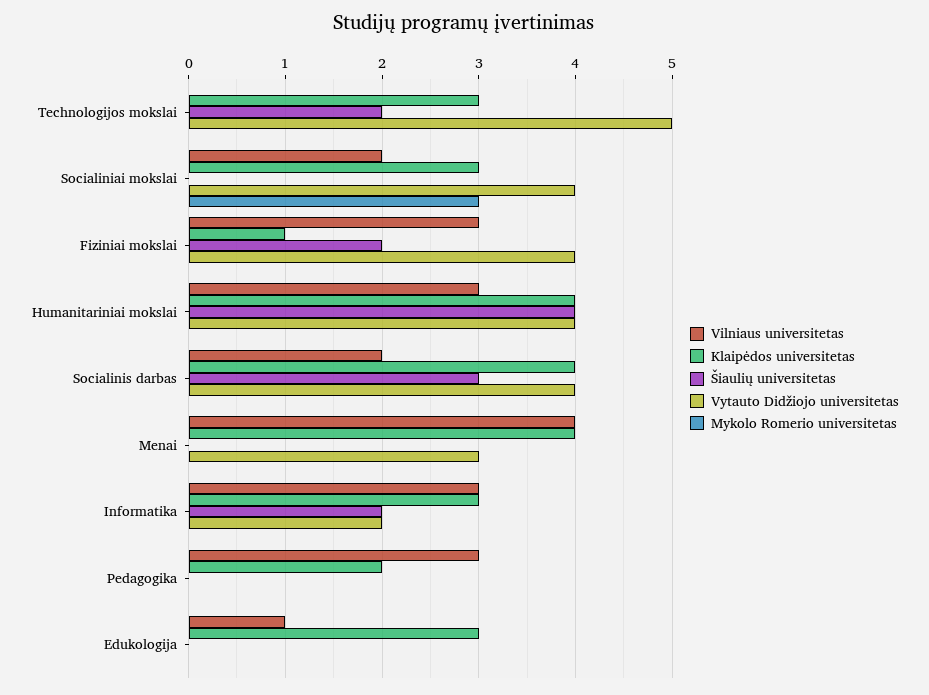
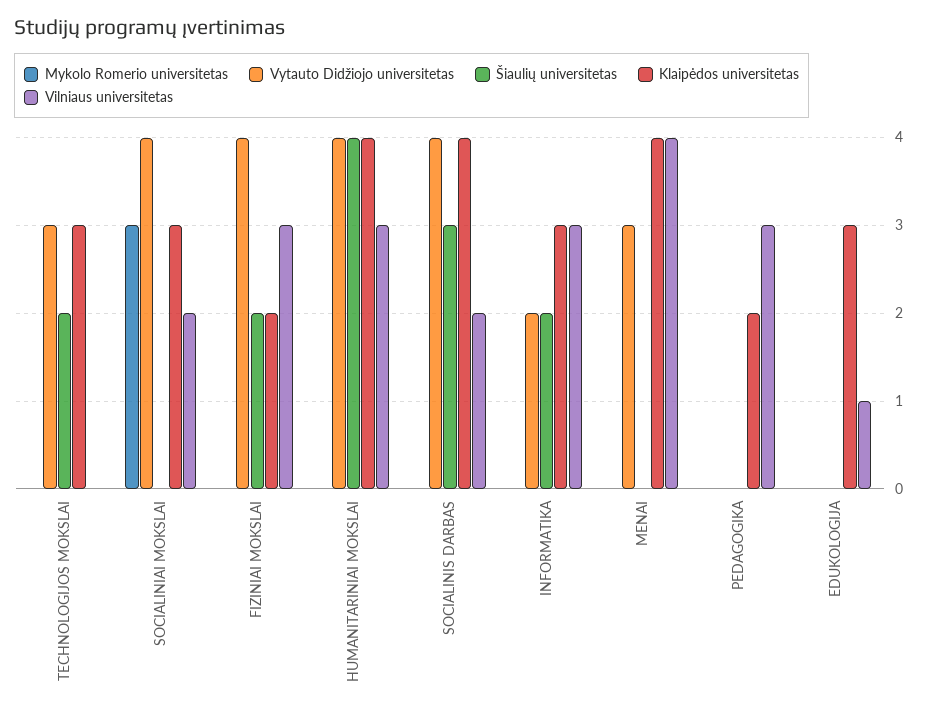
Vytauto Didžiojo universitetas, Technologijos mokslai: 5 -> 3
Klaipėdos universitetas, Fiziniai mokslai: 1 -> 2

